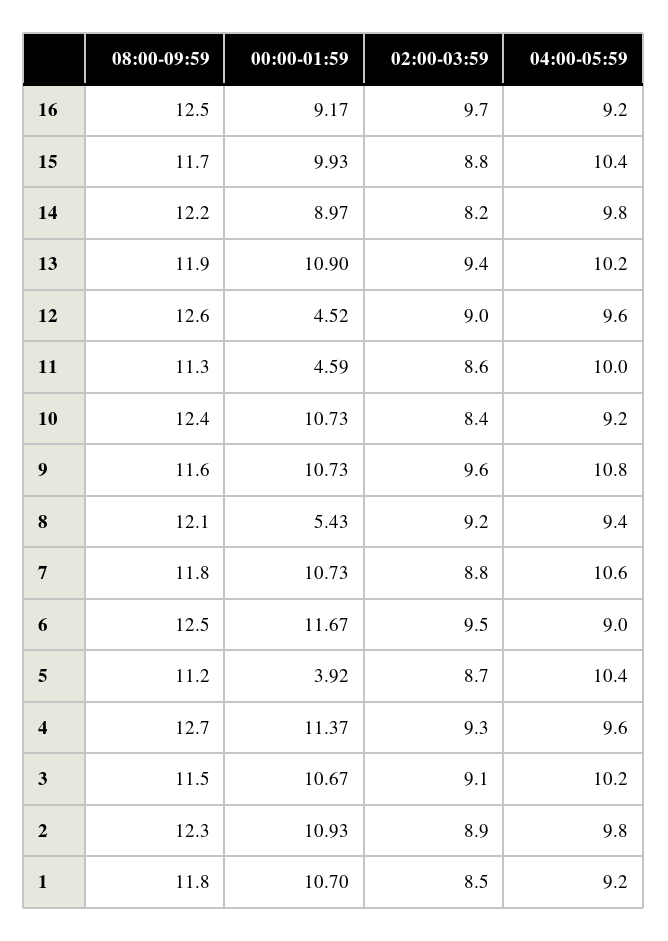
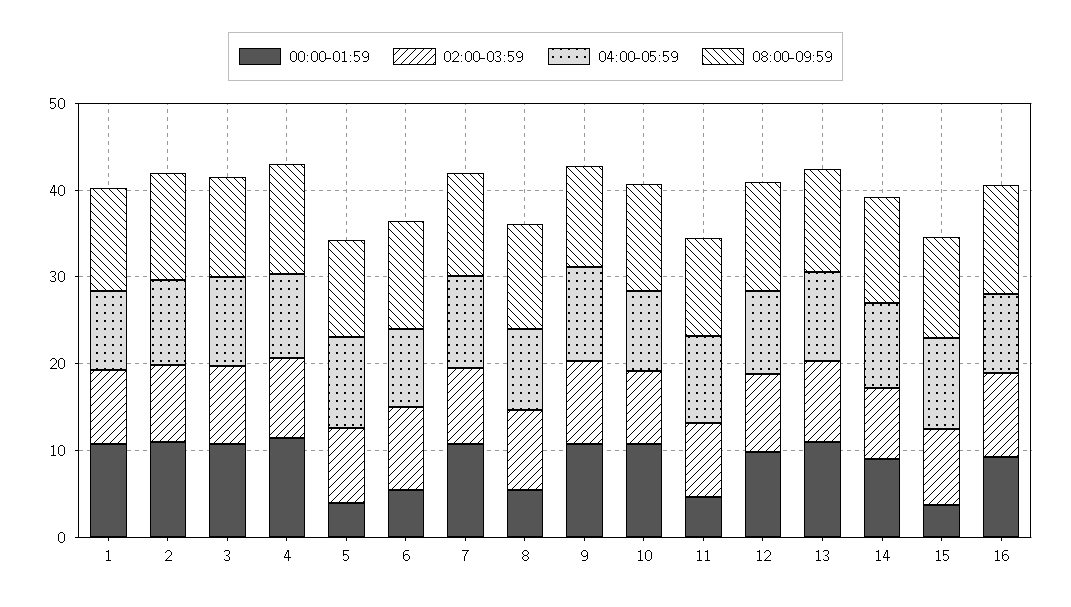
00:00-01:59, 15: 9.93 -> 4
00:00-01:59, 12: 4.52 -> 10
00:00-01:59, 6: 11.67 -> 6

